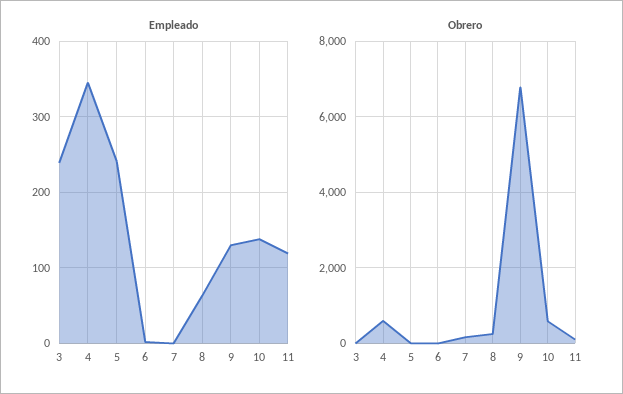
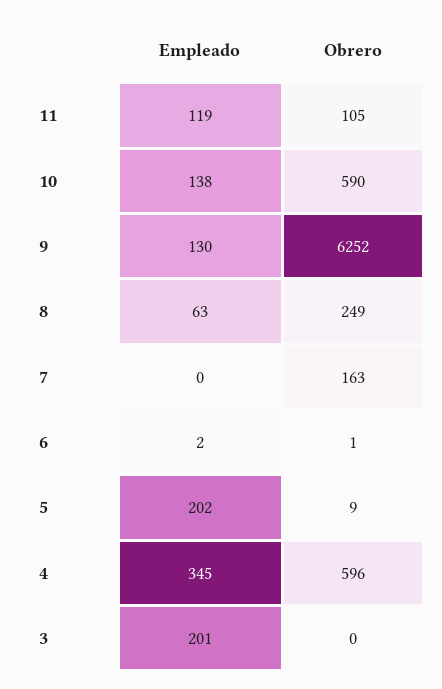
Empleado, 3: 240 -> 201
Empleado, 5: 240 -> 202
Obrero, 9: 6800 -> 6252

